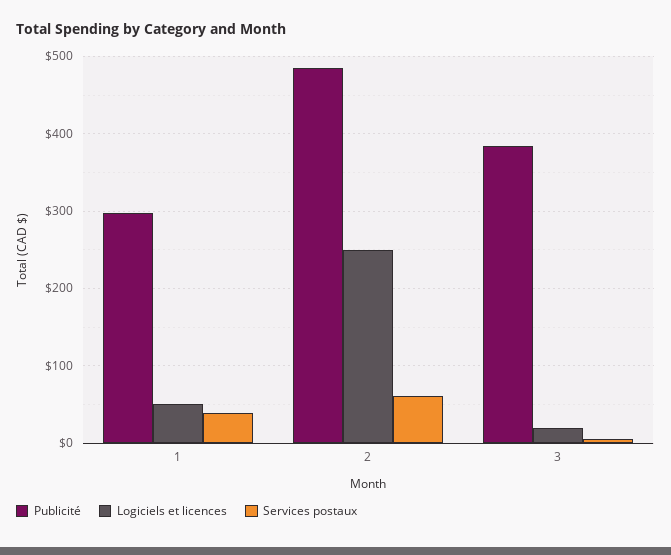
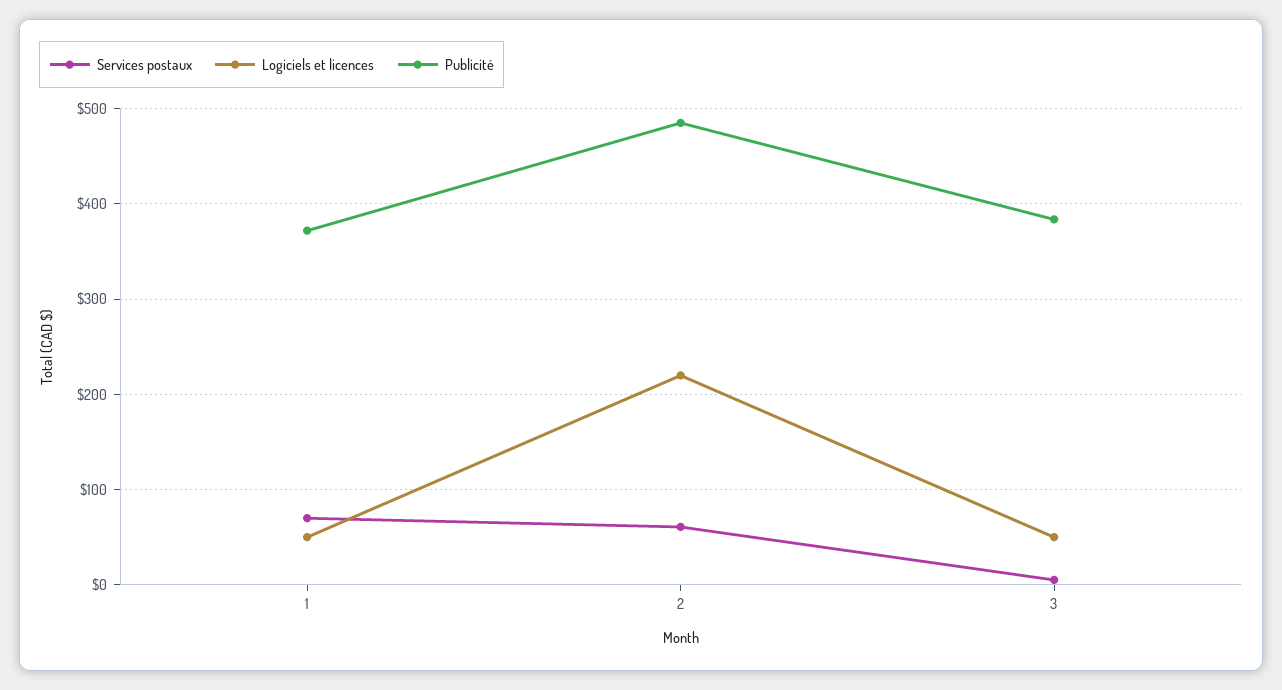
Publicité, 1: 300 -> 370
Services postaux, 1: 40 -> 70
Logiciels et licences, 2: 250 -> 220
Logiciels et licences, 3: 20 -> 50

